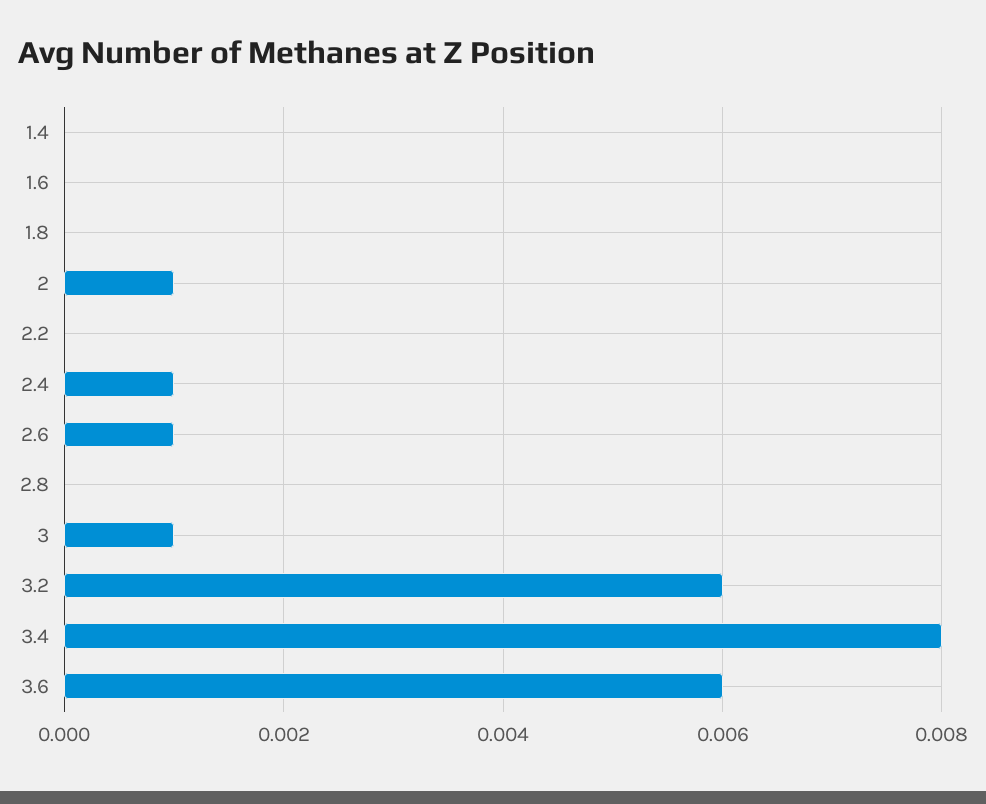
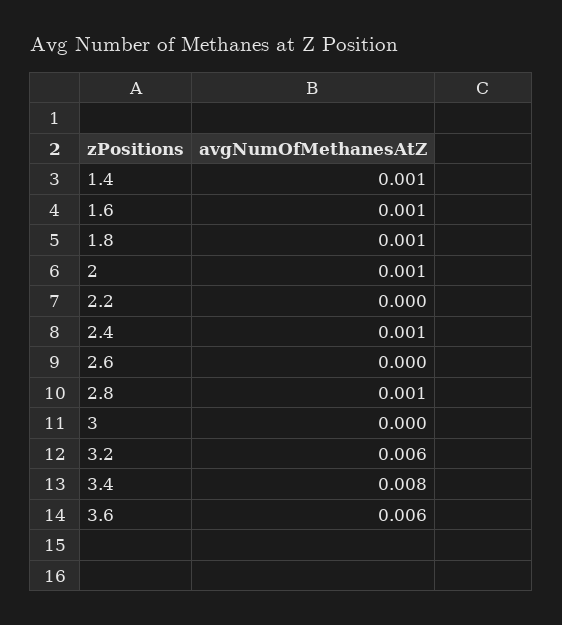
1.4: 0 -> 0.001
1.6: 0 -> 0.001
1.8: 0 -> 0.001
2.6: 0.001 -> 0
2.8: 0 -> 0.001
3: 0.001 -> 0

